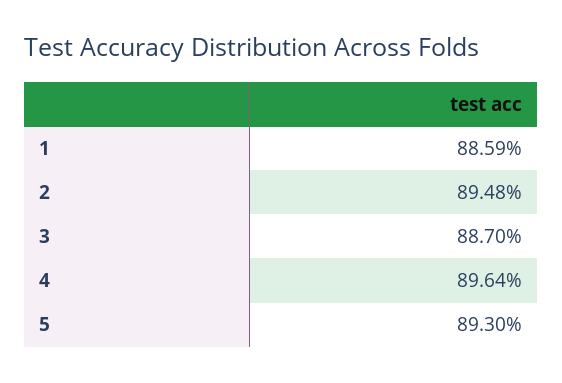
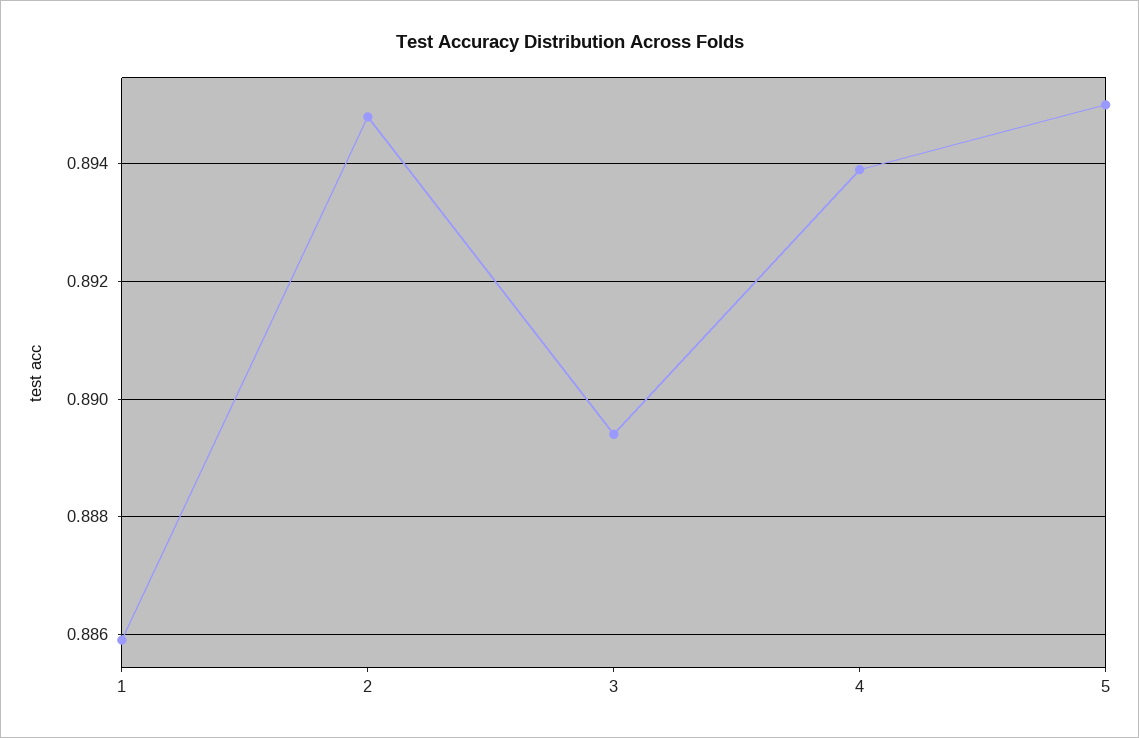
3: 0.887 -> 0.8895
4: 0.8964 -> 0.894
5: 0.893 -> 0.895

